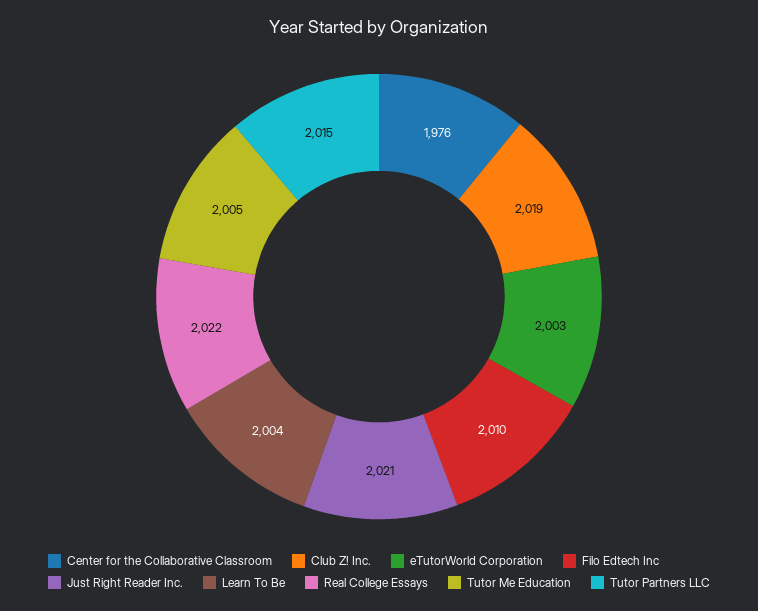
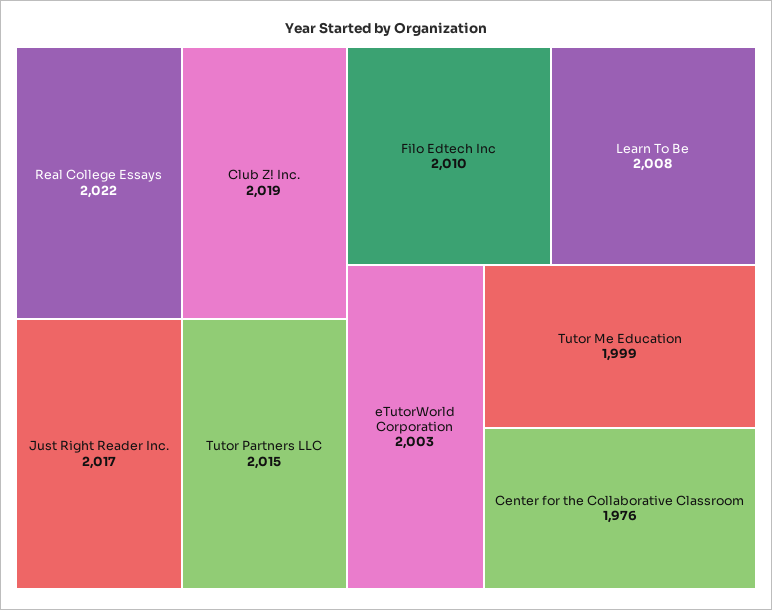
Just Right Reader Inc.: 2021 -> 2017
Learn To Be: 2004 -> 2008
Tutor Me Education: 2005 -> 1999

